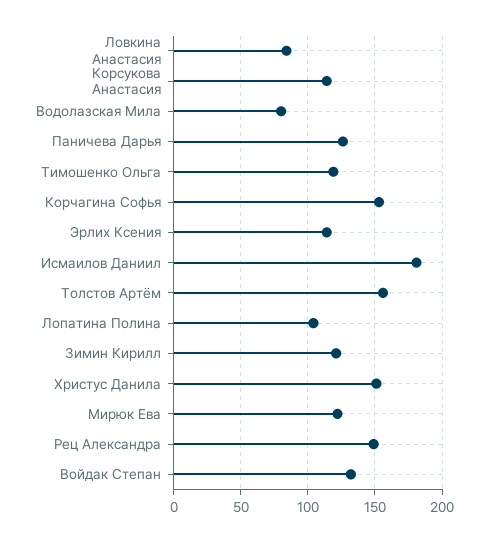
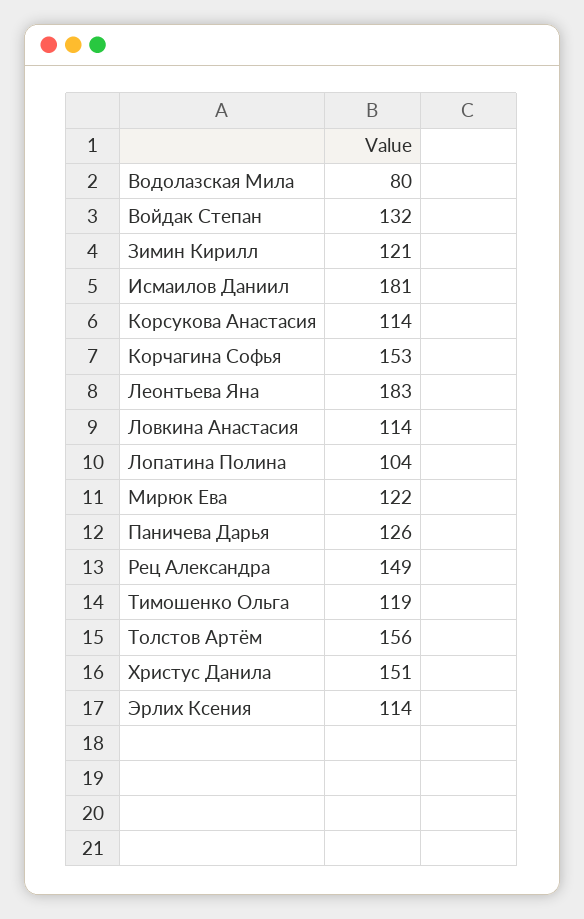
Ловкина Анастасия: 85 -> 114
Леонтьева Яна: none -> 183

